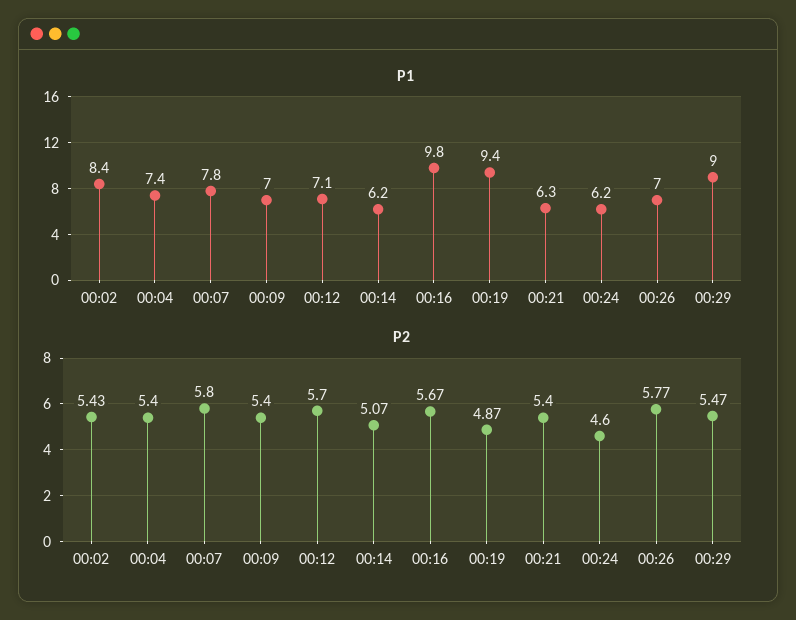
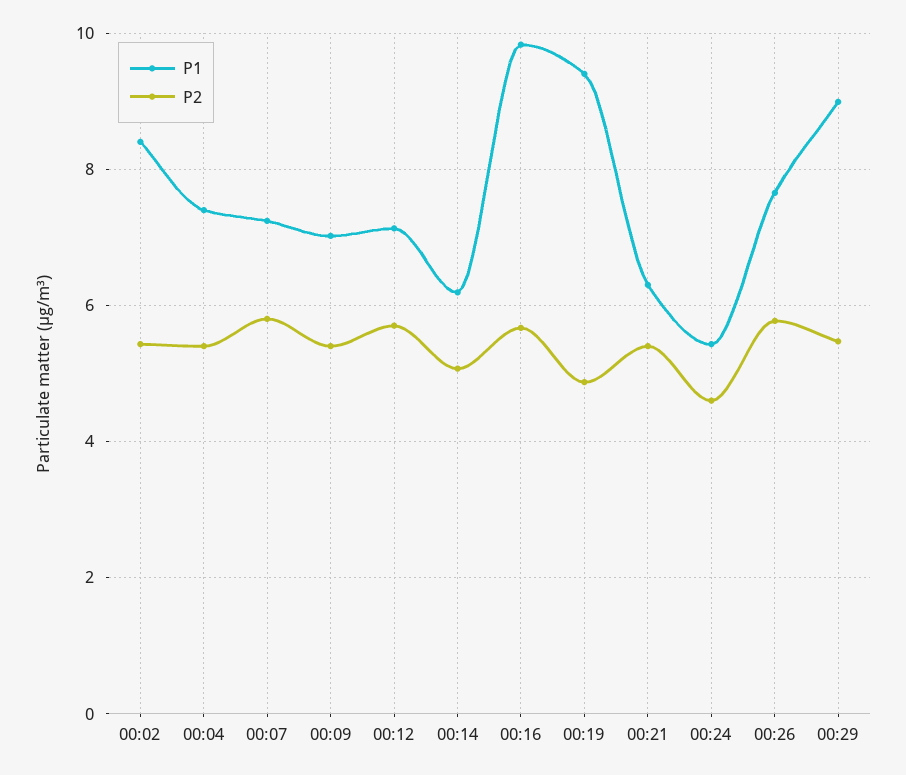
P1, 00:07: 7.8 -> 7.2
P1, 00:24: 6.2 -> 5.4
P1, 00:26: 7 -> 7.6

